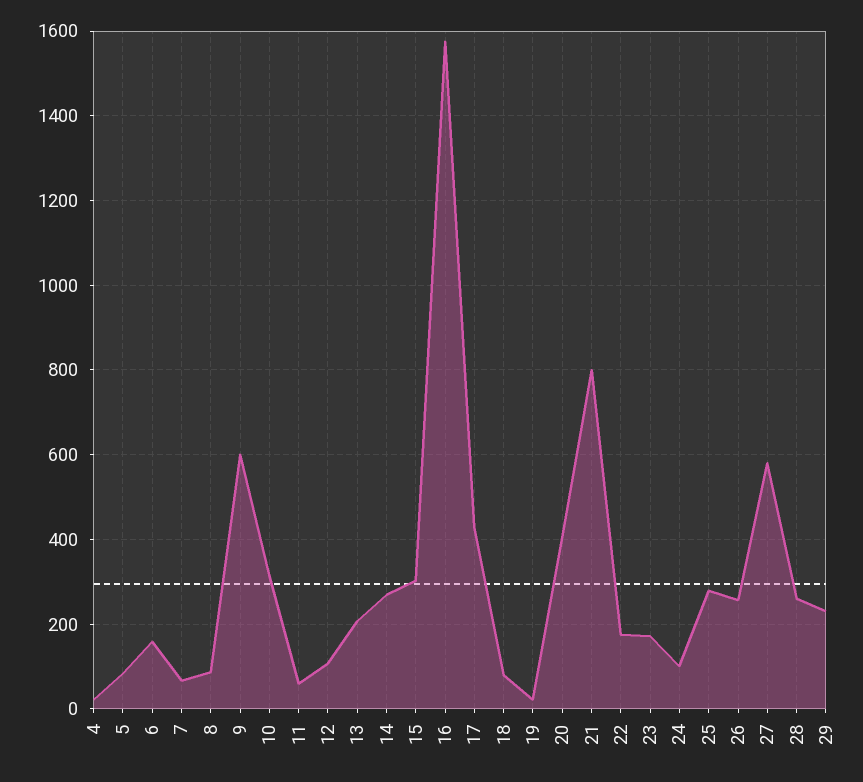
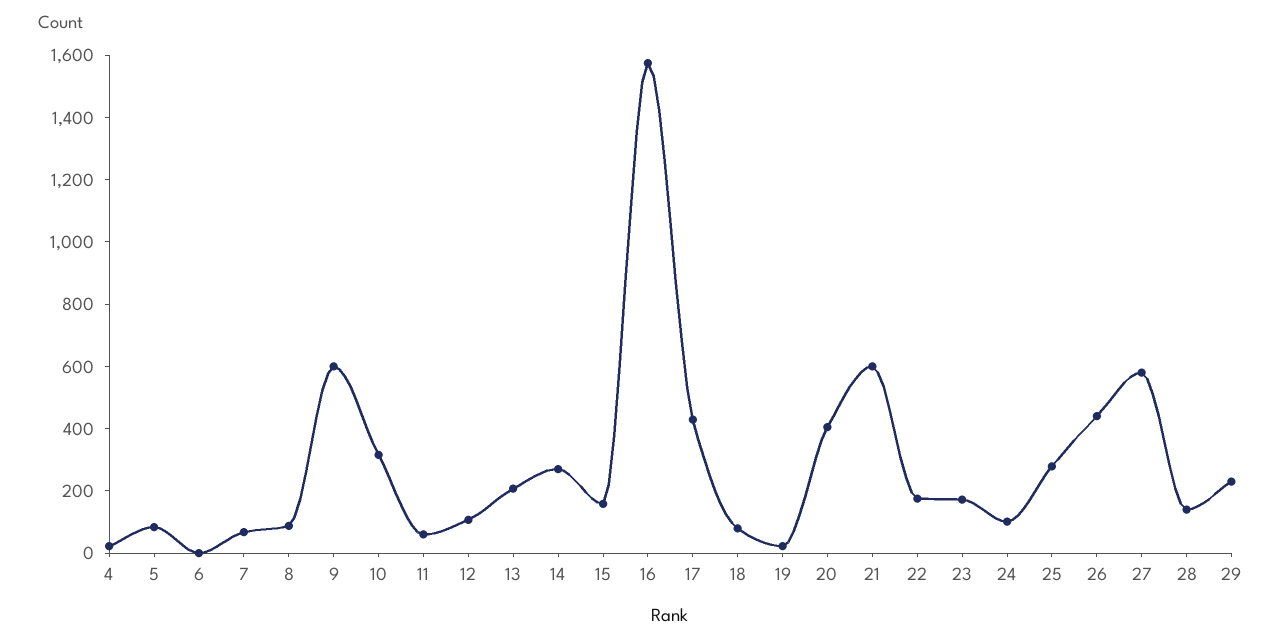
6: 160 -> 0
15: 300 -> 150
21: 800 -> 600
26: 260 -> 450
28: 260 -> 150

